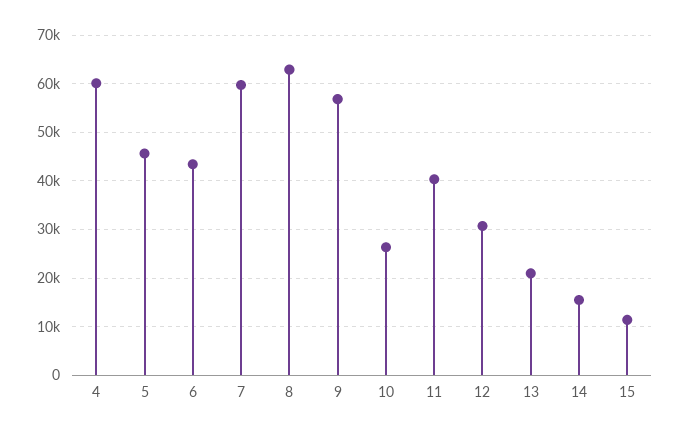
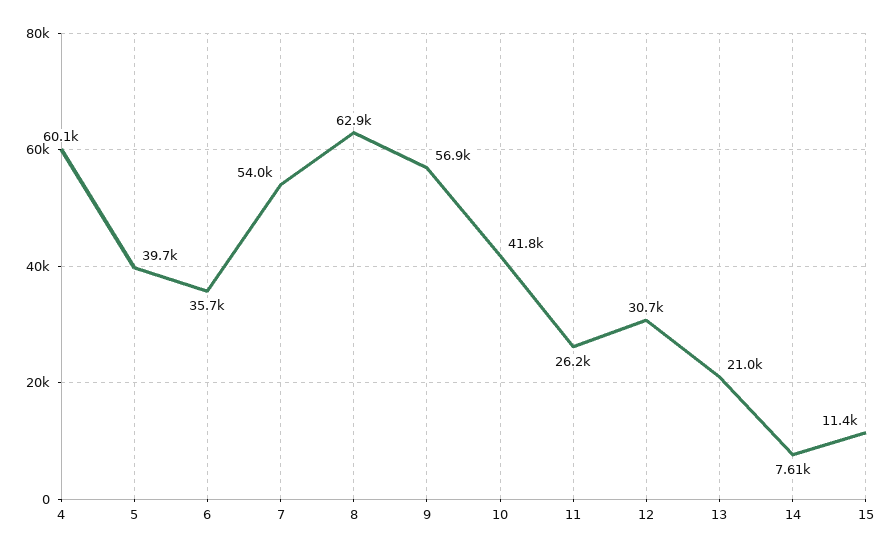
5: 46000 -> 39700
6: 44000 -> 35700
7: 60000 -> 54000
10: 26000 -> 41800
11: 40000 -> 26200
14: 16000 -> 7610

